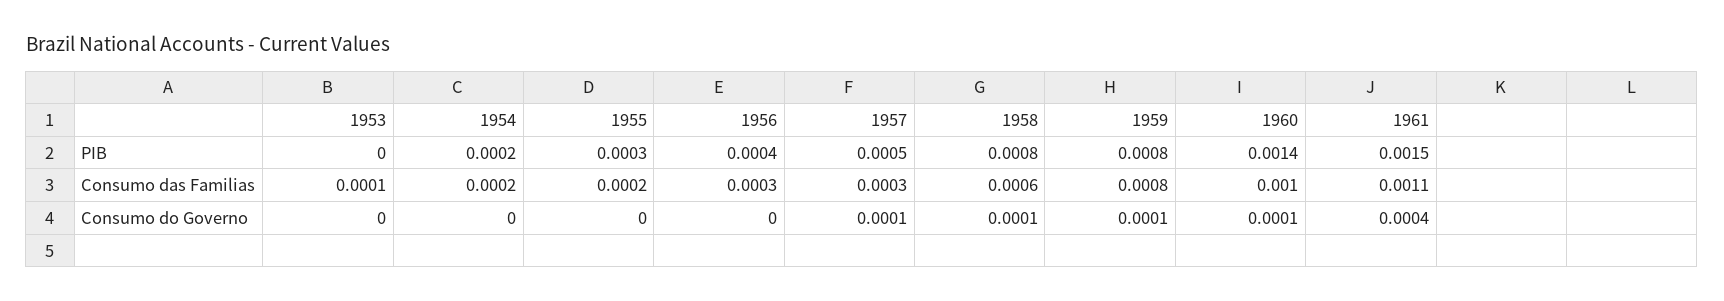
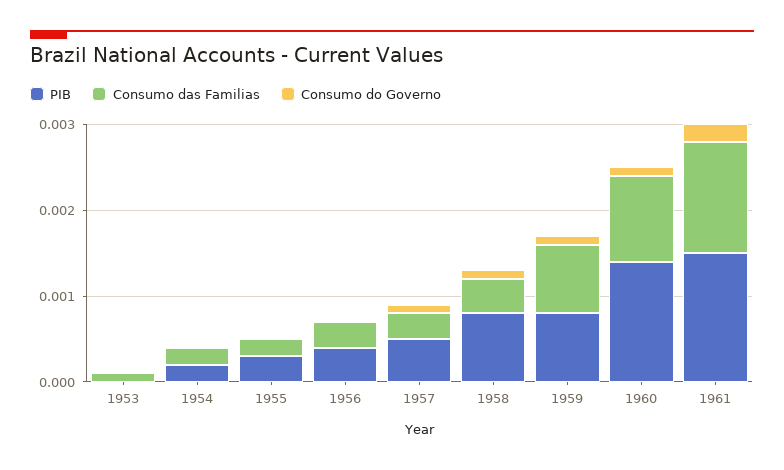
Consumo das Familias, 1958: 0.0006 -> 0.0004
Consumo das Familias, 1961: 0.0011 -> 0.0013
Consumo do Governo, 1961: 0.0004 -> 0.0002

